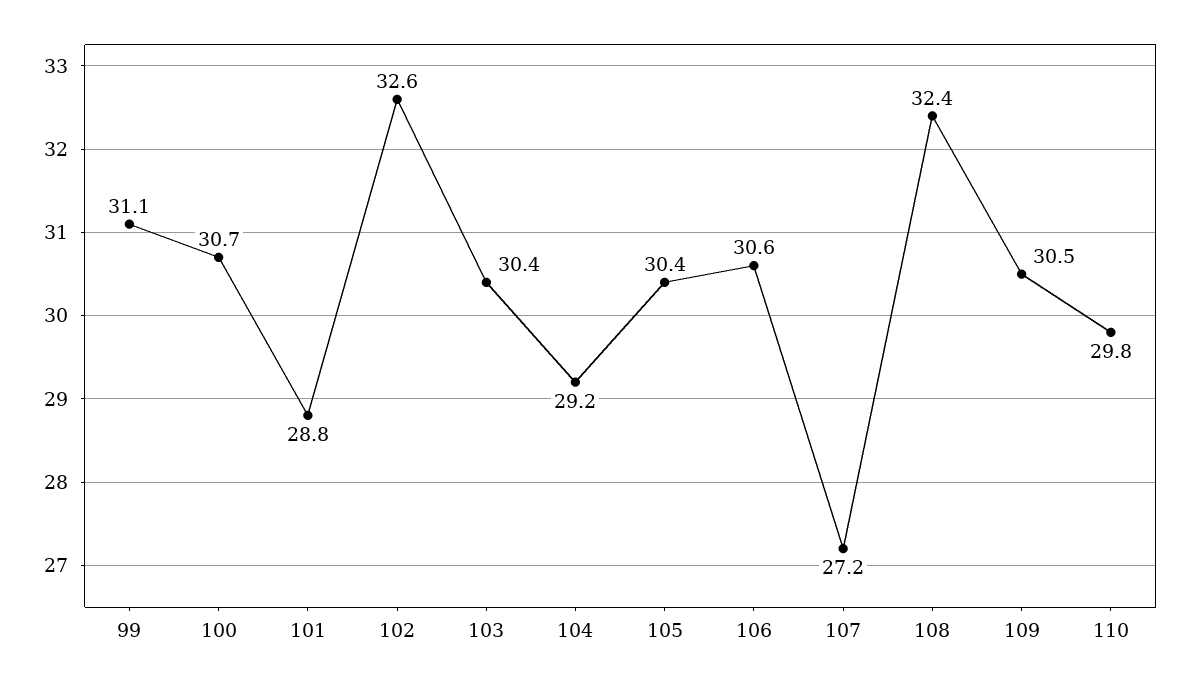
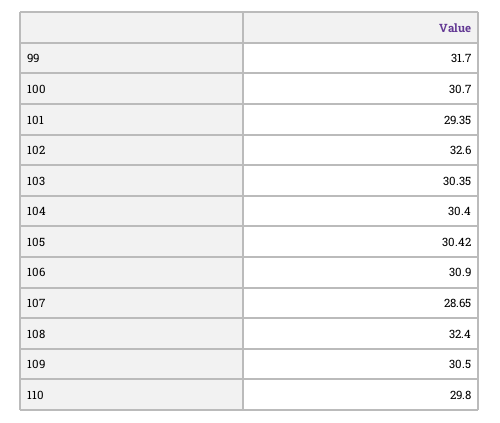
99: 31.1 -> 31.7
101: 28.8 -> 29.35
104: 29.2 -> 30.4
106: 30.6 -> 30.9
107: 27.2 -> 28.65

